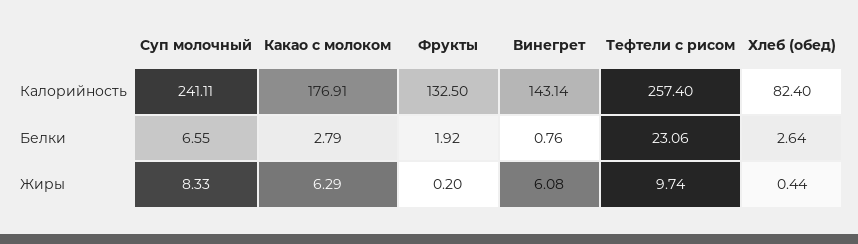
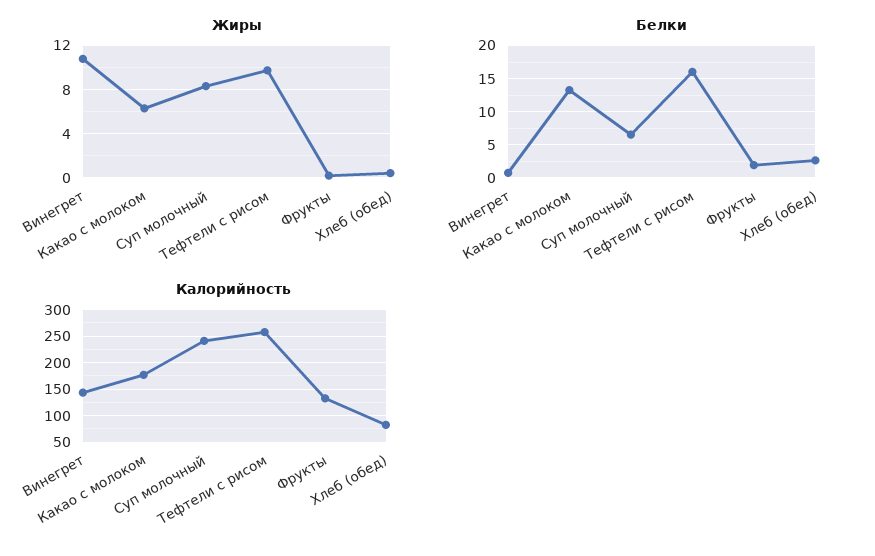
Белки, Какао с молоком: 2.79 -> 13
Белки, Тефтели с рисом: 23.06 -> 16
Жиры, Винегрет: 6.08 -> 11

